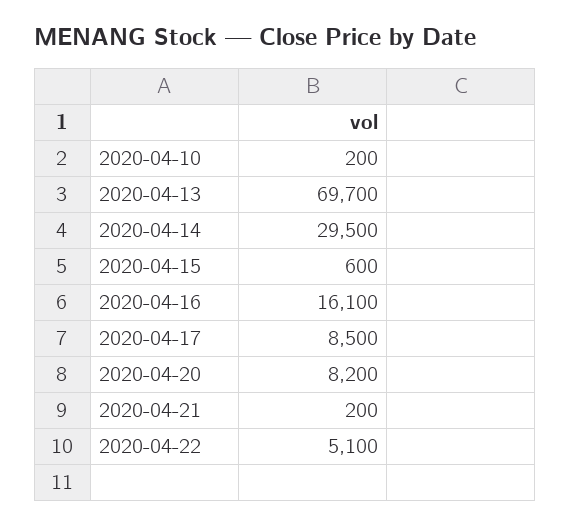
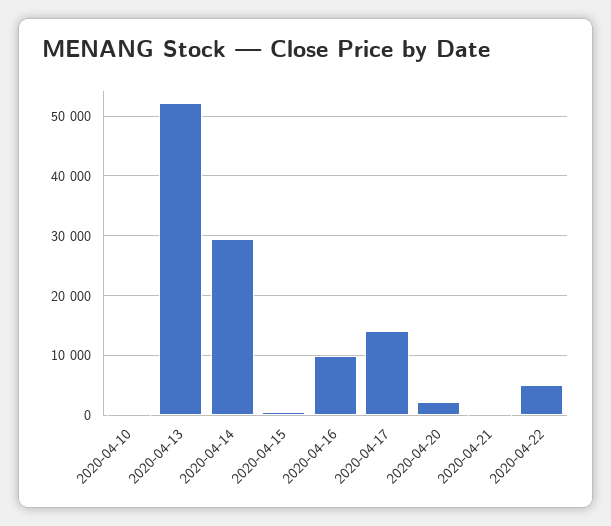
2020-04-13: 69700 -> 52000
2020-04-16: 16100 -> 10000
2020-04-17: 8500 -> 14000
2020-04-20: 8200 -> 2000

